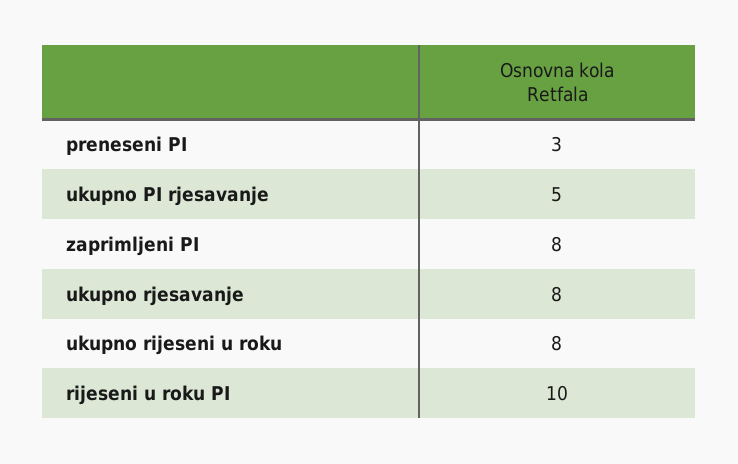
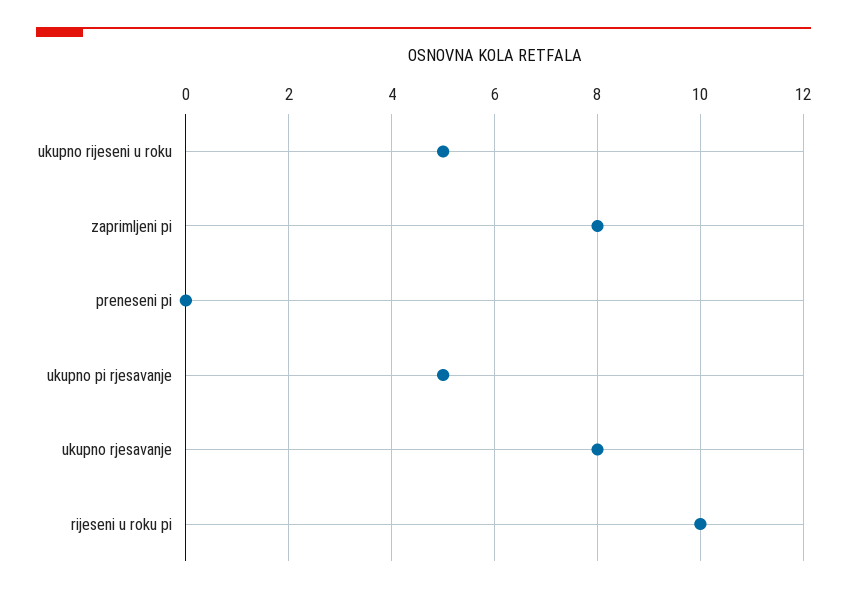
preneseni PI: 3 -> 0
ukupno rijeseni u roku: 8 -> 5

